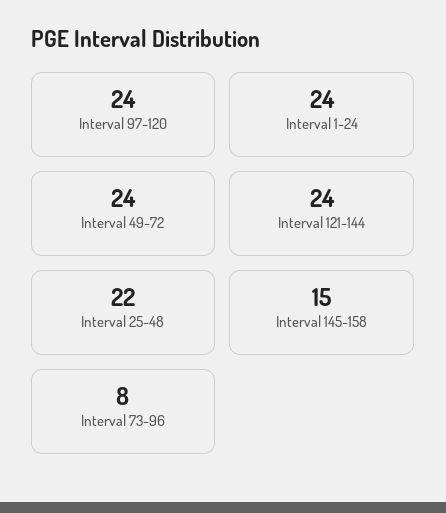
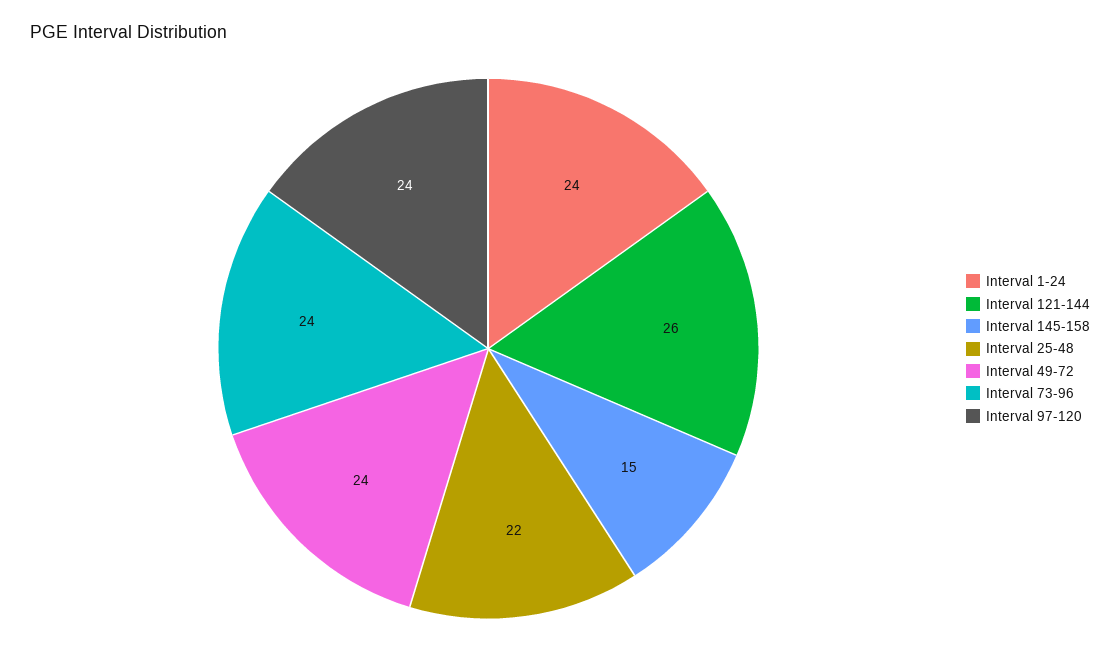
Interval 121-144: 24 -> 26
Interval 73-96: 8 -> 24

